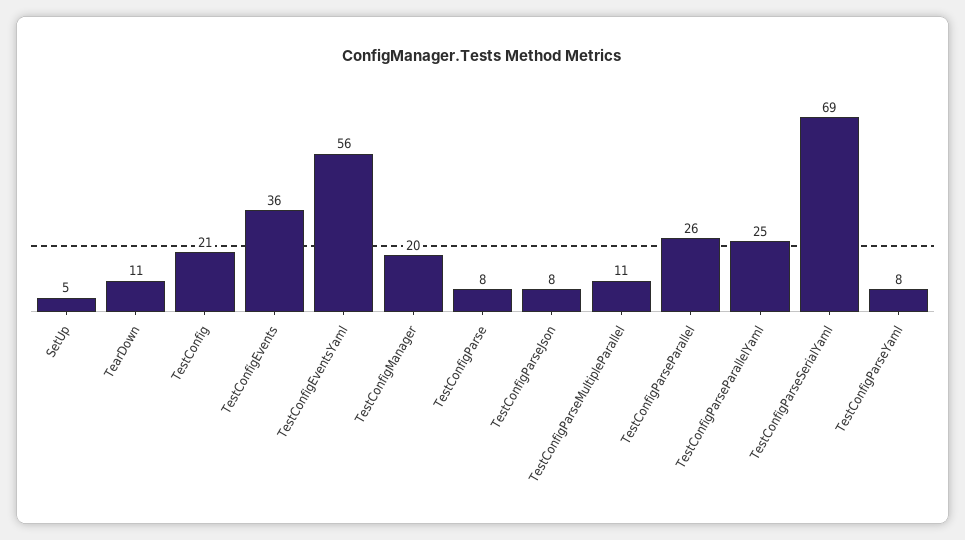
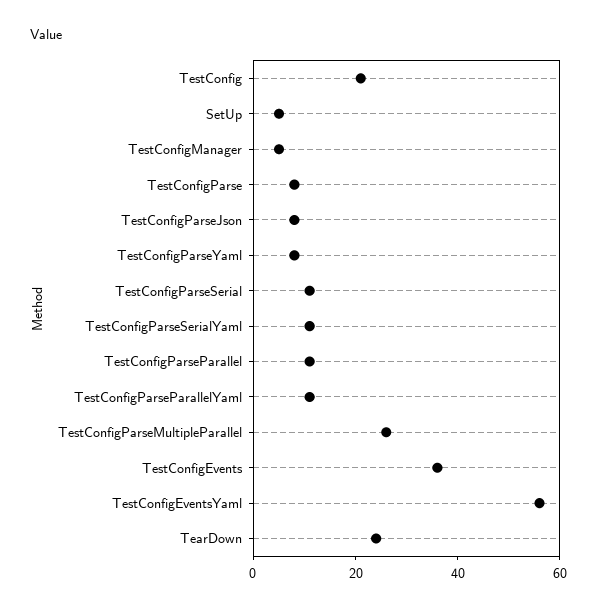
TearDown: 11 -> 25
TestConfigManager: 20 -> 5
TestConfigParseMultipleParallel: 11 -> 25
TestConfigParseParallel: 26 -> 10
TestConfigParseParallelYaml: 25 -> 10
TestConfigParseSerialYaml: 69 -> 10
TestConfigParseSerial: none -> 10

